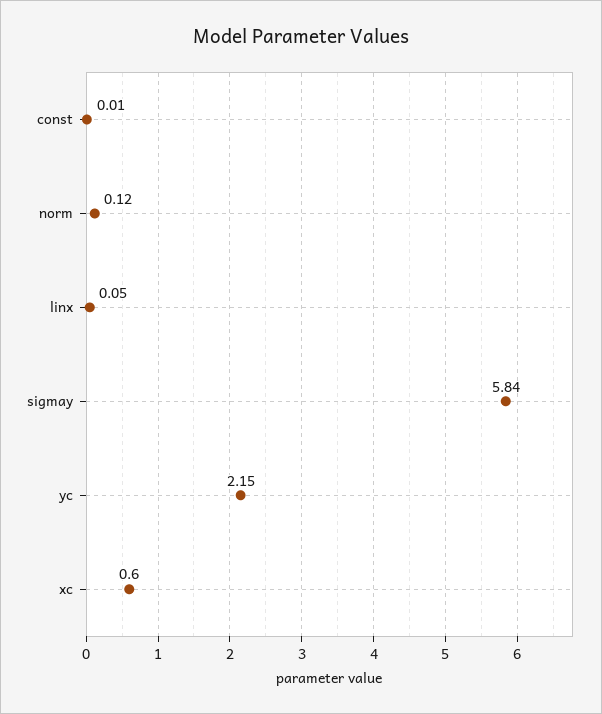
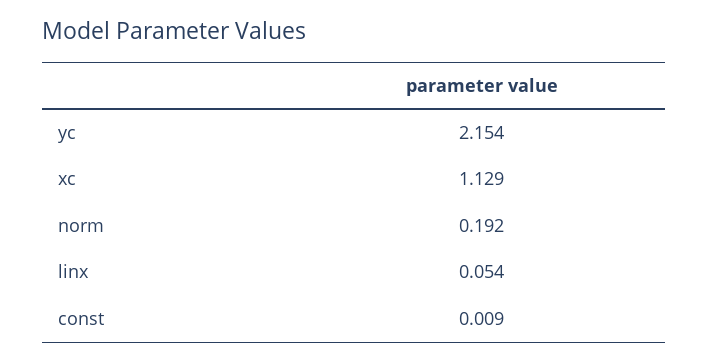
norm: 0.12 -> 0.192
sigmay: 5.84 -> none
xc: 0.6 -> 1.129

